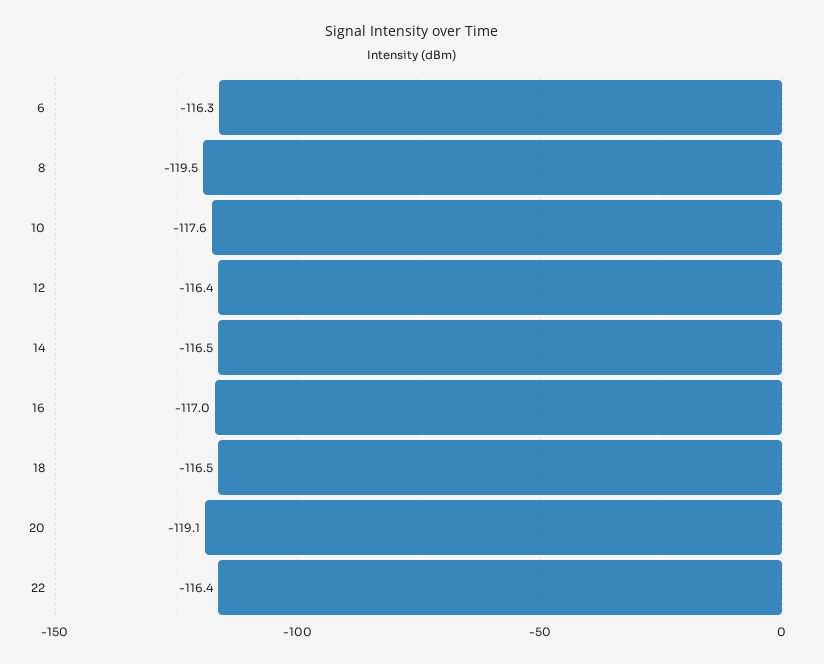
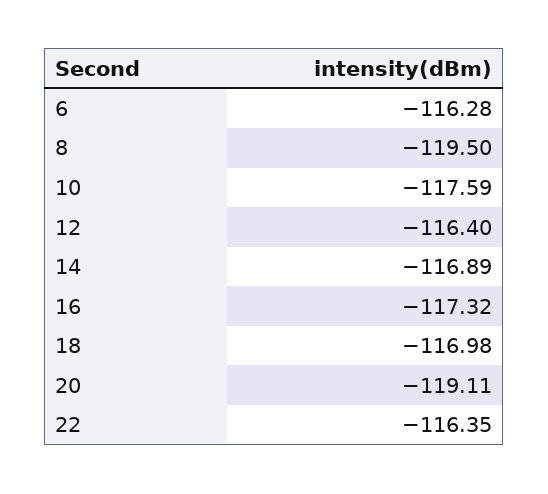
14: -116.5 -> -116.89
16: -117 -> -117.32
18: -116.5 -> -116.98

